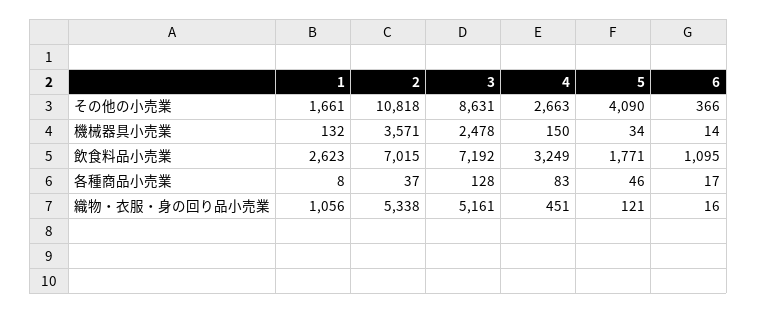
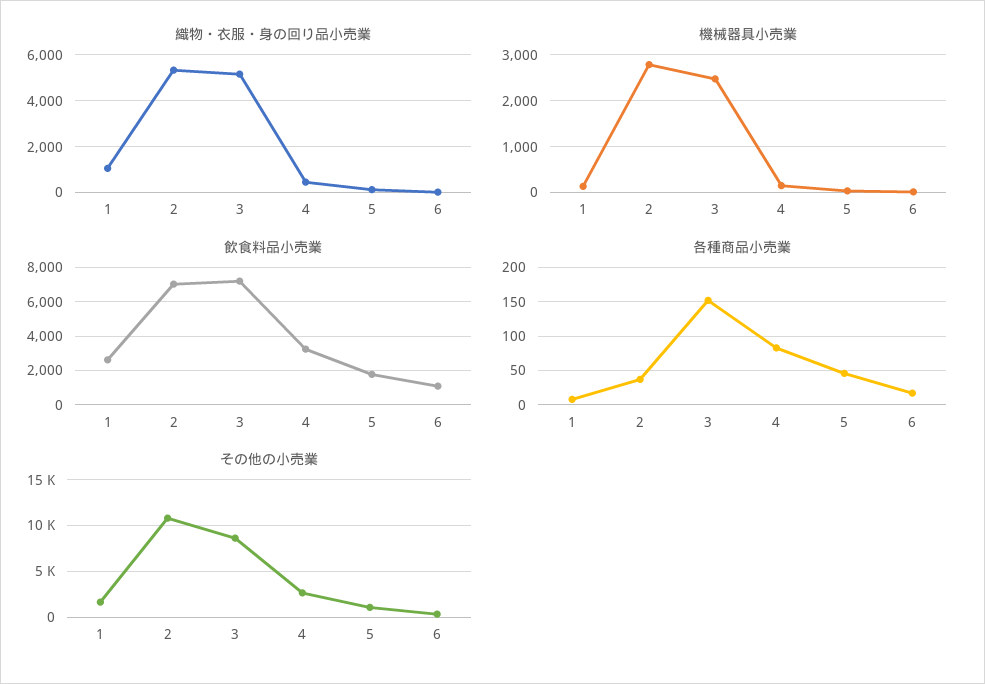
その他の小売業, 5: 4090 -> 1000
機械器具小売業, 2: 3571 -> 2800
各種商品小売業, 3: 128 -> 150

